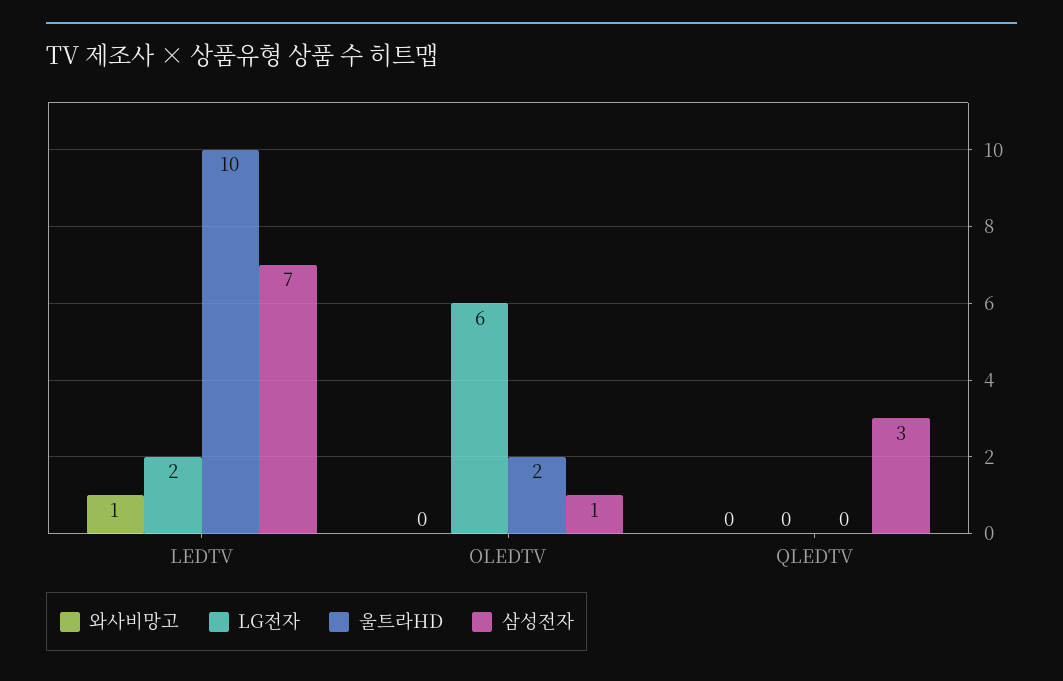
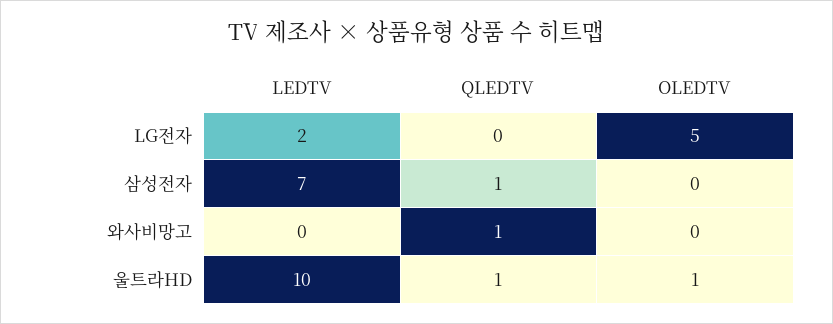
와사비망고, LEDTV: 1 -> 0
LG전자, OLEDTV: 6 -> 5
울트라HD, OLEDTV: 2 -> 1
삼성전자, OLEDTV: 1 -> 0
와사비망고, QLEDTV: 0 -> 1
울트라HD, QLEDTV: 0 -> 1
삼성전자, QLEDTV: 3 -> 1

